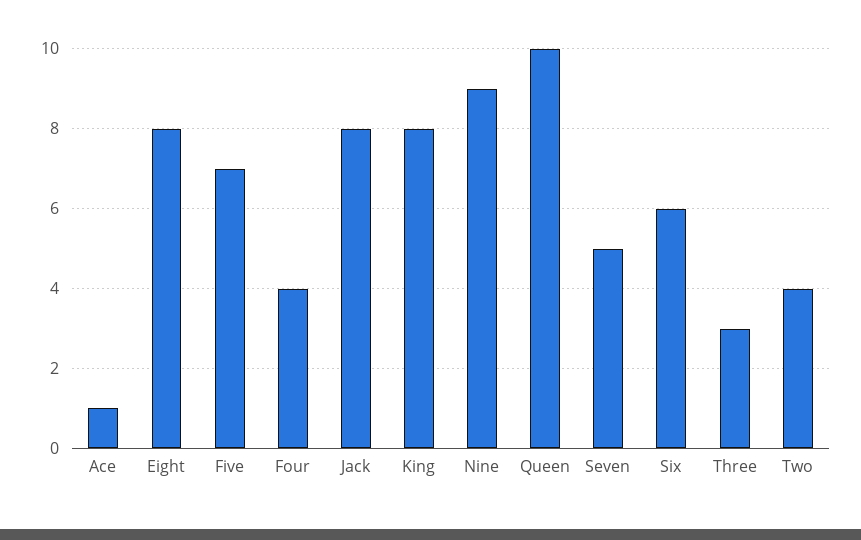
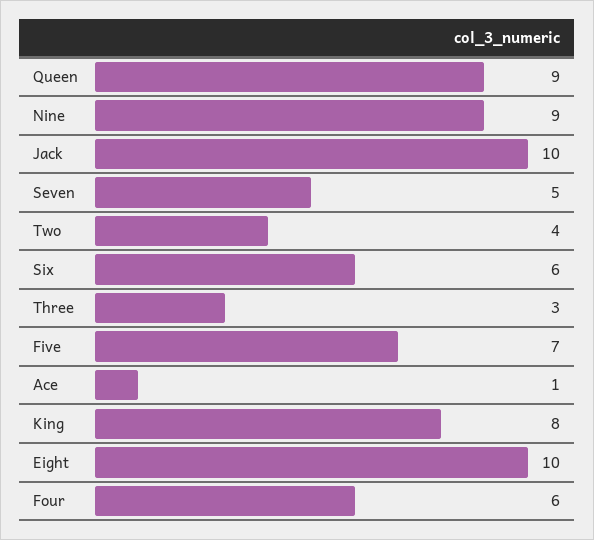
Eight: 8 -> 10
Four: 4 -> 6
Jack: 8 -> 10
Queen: 10 -> 9

